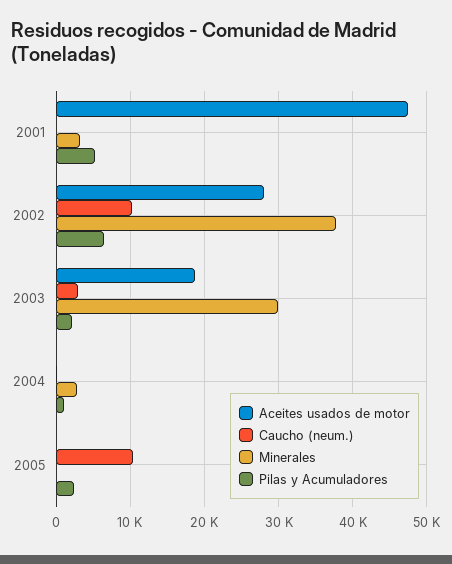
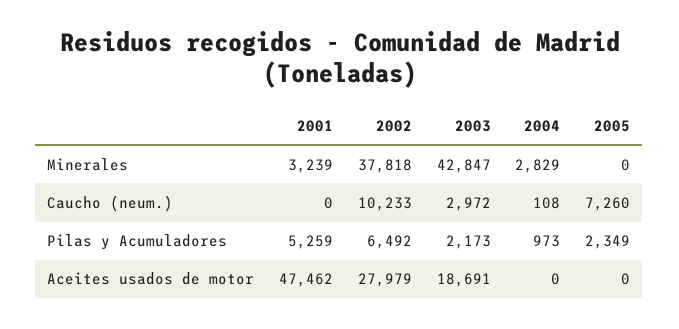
Minerales, 2003: 30000 -> 42847
Caucho (neum.), 2005: 10000 -> 7260

